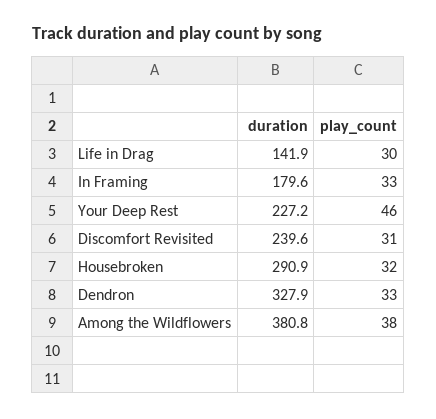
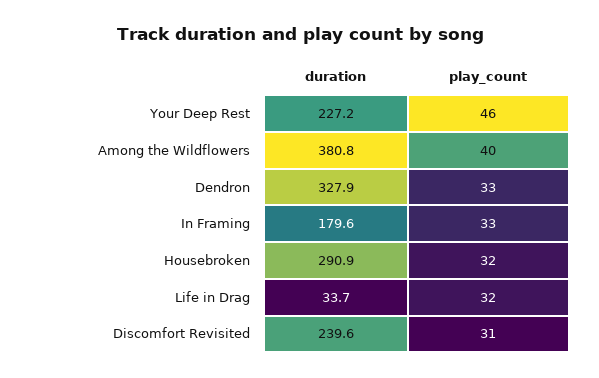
duration, Life in Drag: 141.9 -> 33.7
play_count, Life in Drag: 30 -> 32
play_count, Among the Wildflowers: 38 -> 40

